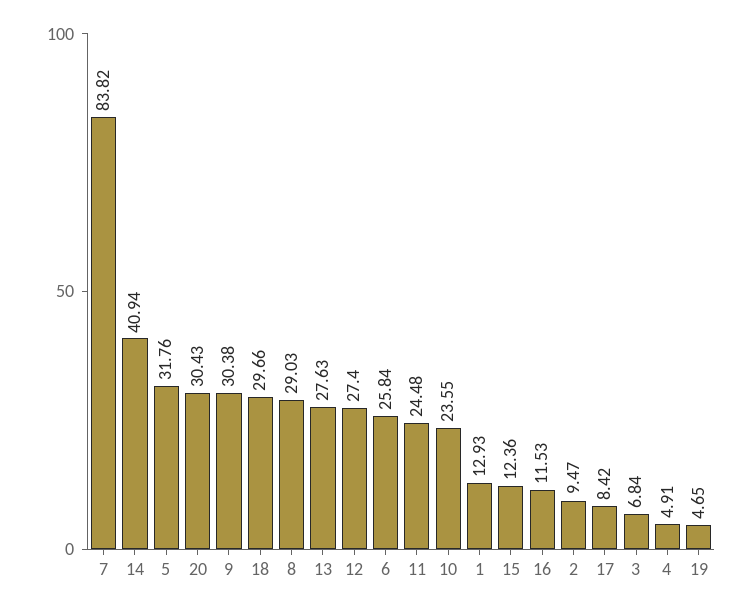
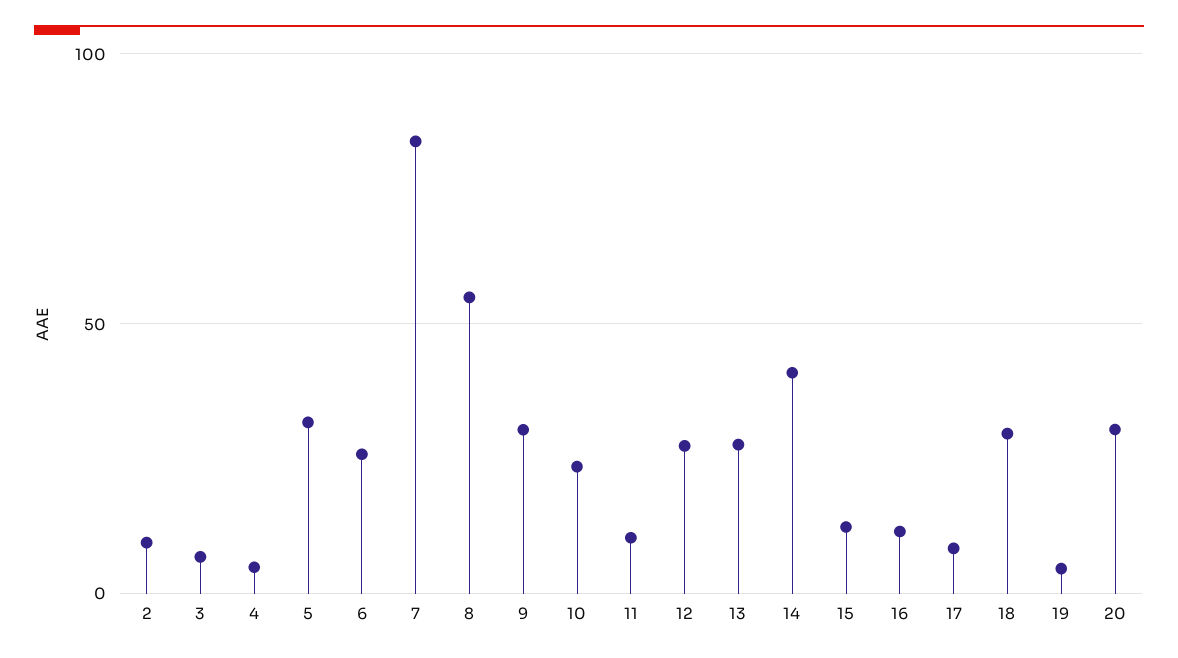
8: 29.03 -> 55
11: 24.48 -> 10
1: 12.93 -> none

